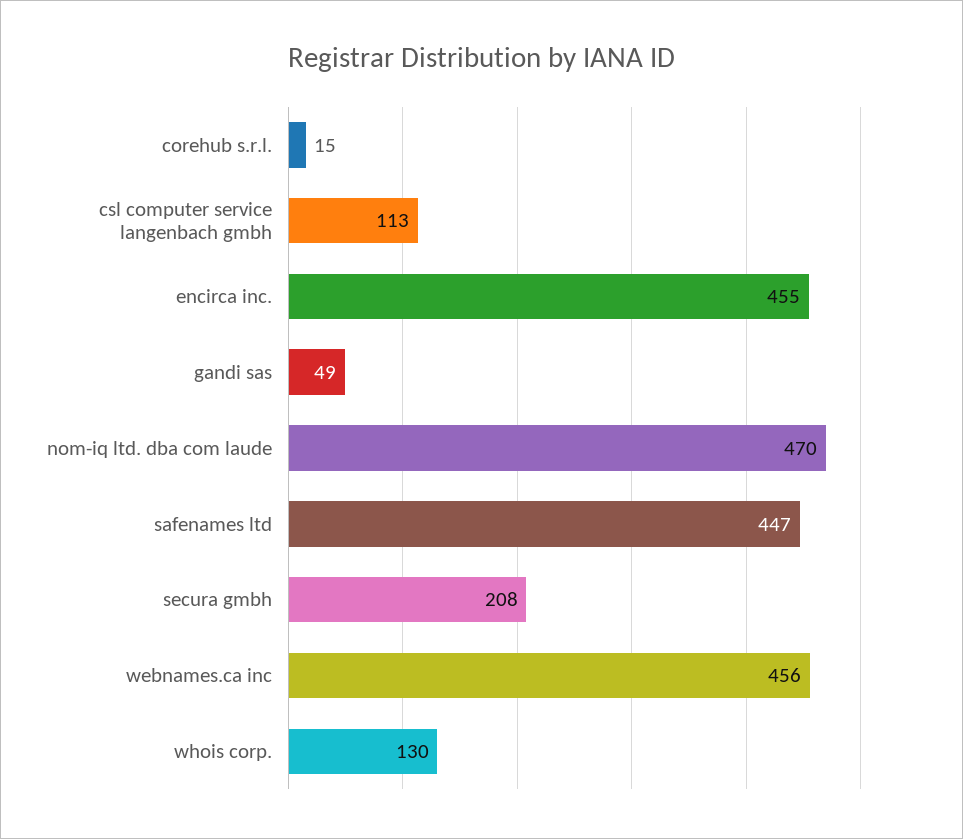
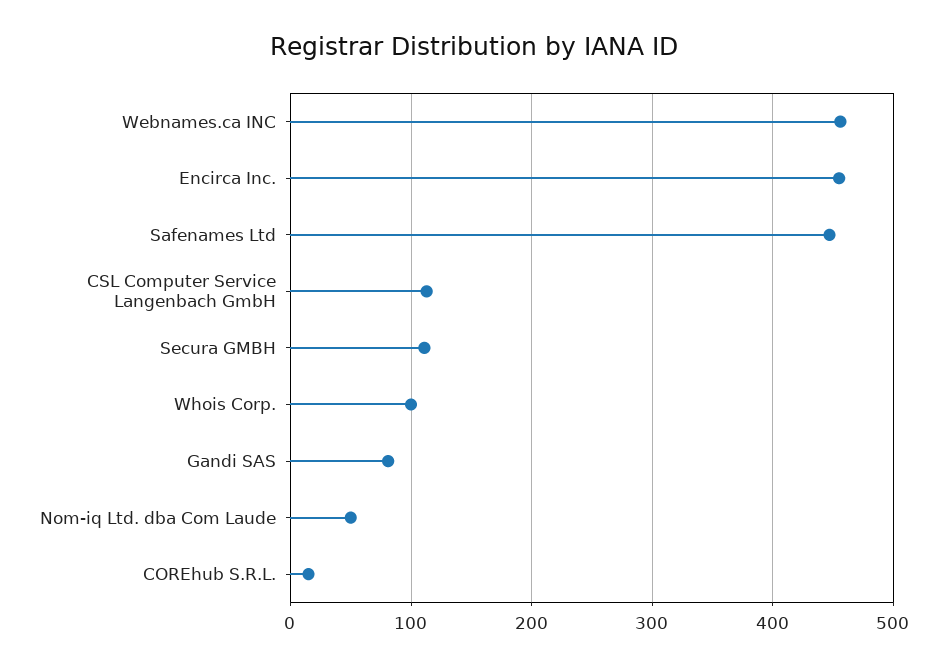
gandi sas: 49 -> 80
nom-iq ltd. dba com laude: 470 -> 50
secura gmbh: 208 -> 110
whois corp.: 130 -> 100

